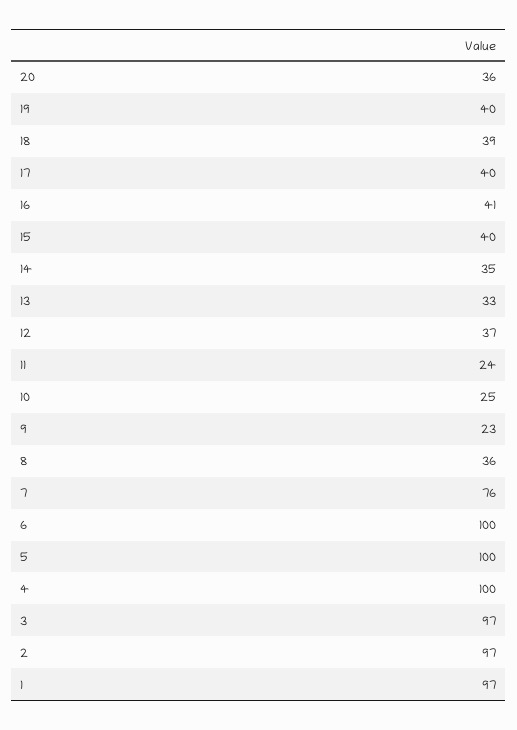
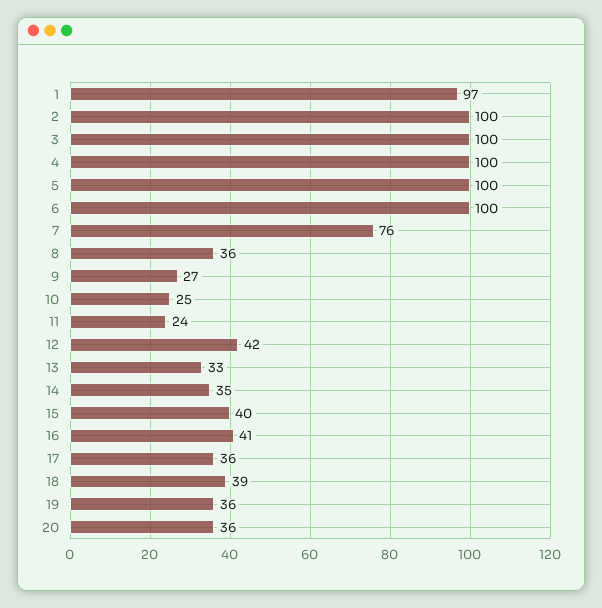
19: 40 -> 36
17: 40 -> 36
12: 37 -> 42
9: 23 -> 27
3: 97 -> 100
2: 97 -> 100

